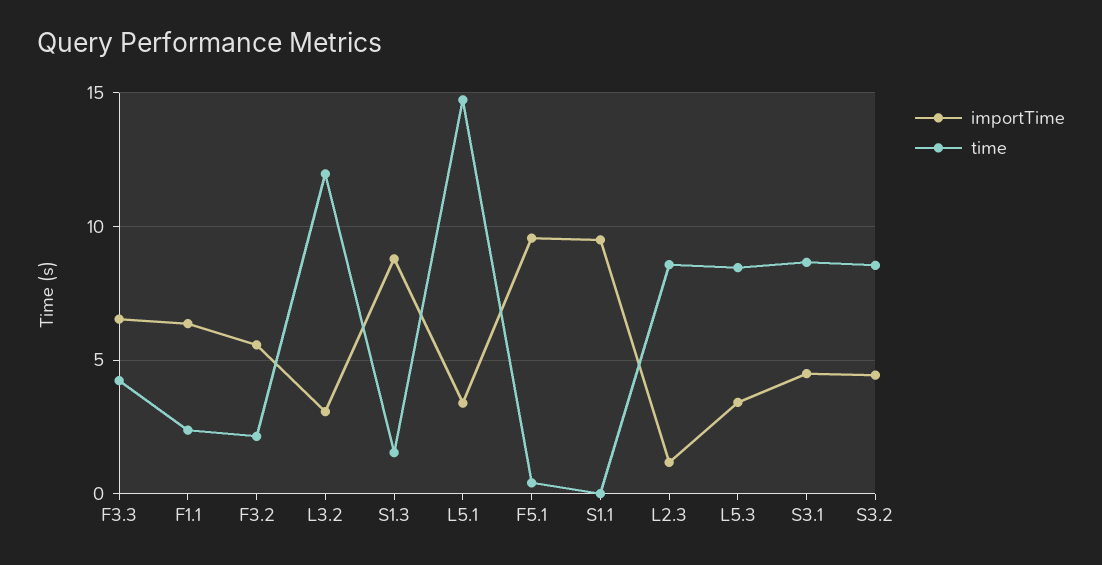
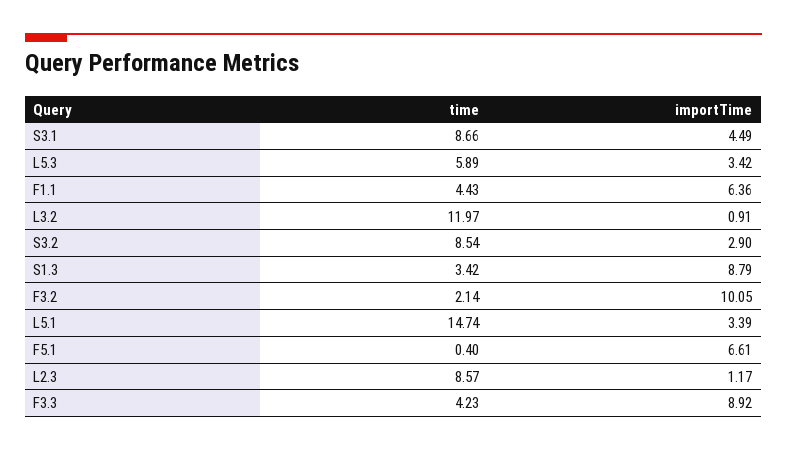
importTime, F3.3: 6.5 -> 8.92
time, F1.1: 2.5 -> 4.43
importTime, F3.2: 5.5 -> 10.05
importTime, L3.2: 3 -> 0.91
time, S1.3: 1.5 -> 3.42
importTime, F5.1: 9.5 -> 6.61
importTime, S1.1: 9.5 -> none
time, S1.1: 0 -> none
time, L5.3: 8.5 -> 5.89
importTime, S3.2: 4.5 -> 2.9

